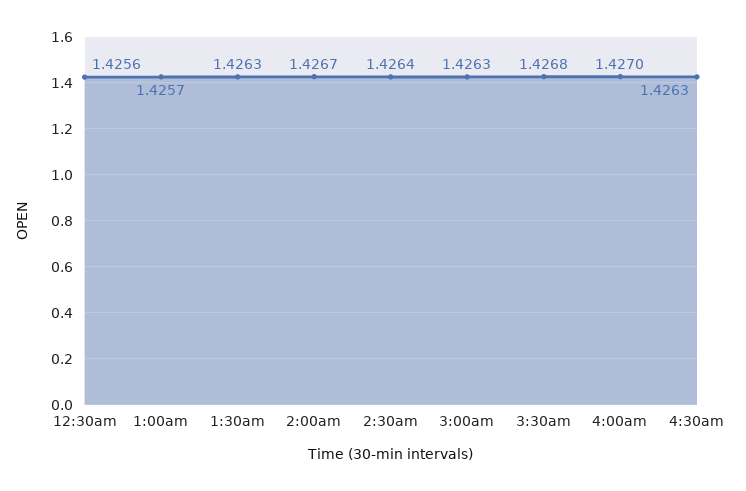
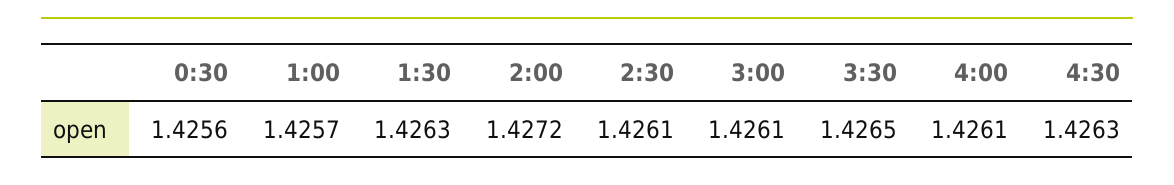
2:00am: 1.4267 -> 1.4272
2:30am: 1.4264 -> 1.4261
3:00am: 1.4263 -> 1.4261
3:30am: 1.4268 -> 1.4265
4:00am: 1.427 -> 1.4261

